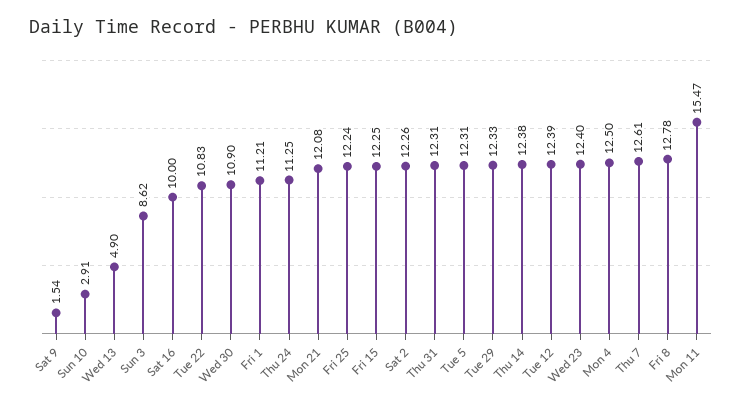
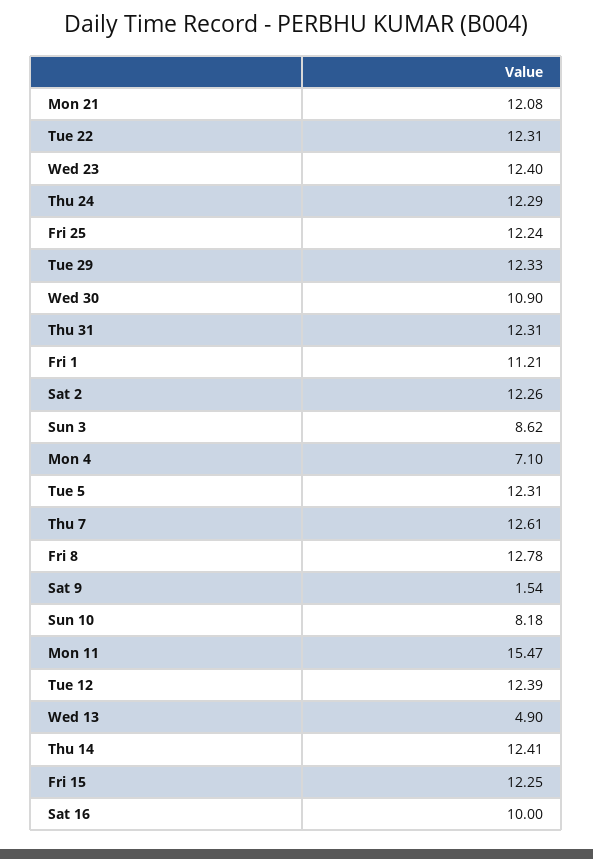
Sun 10: 2.91 -> 8.18
Tue 22: 10.83 -> 12.31
Thu 24: 11.25 -> 12.29
Thu 14: 12.38 -> 12.41
Mon 4: 12.5 -> 7.1

